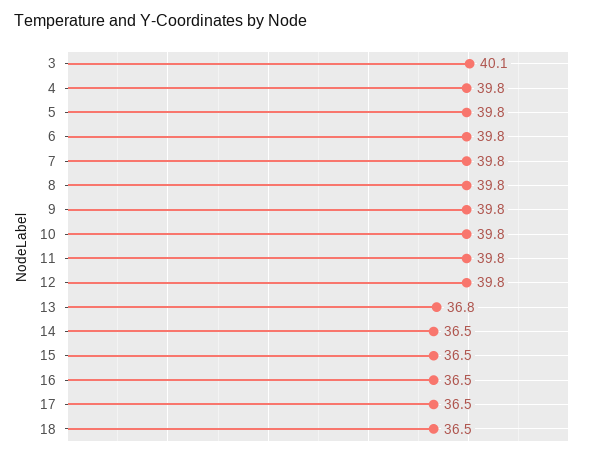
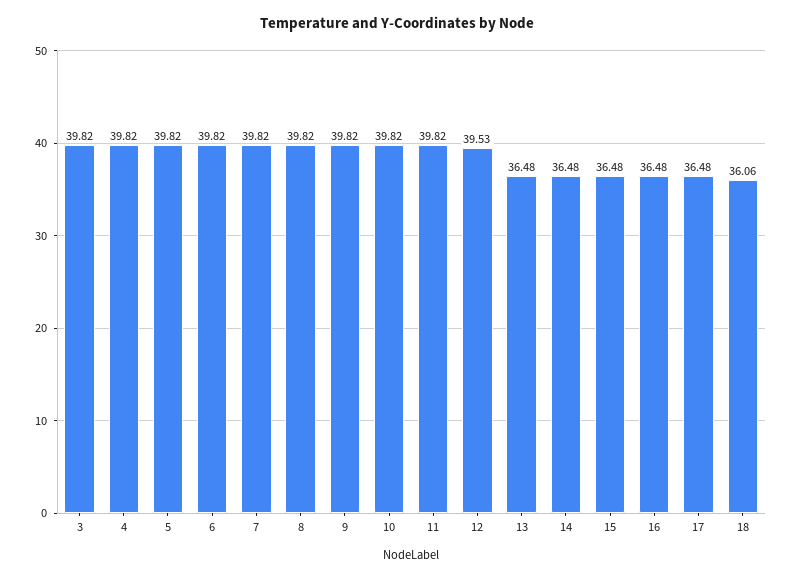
3: 40.1 -> 39.82
12: 39.8 -> 39.53
13: 36.8 -> 36.48
18: 36.5 -> 36.06

